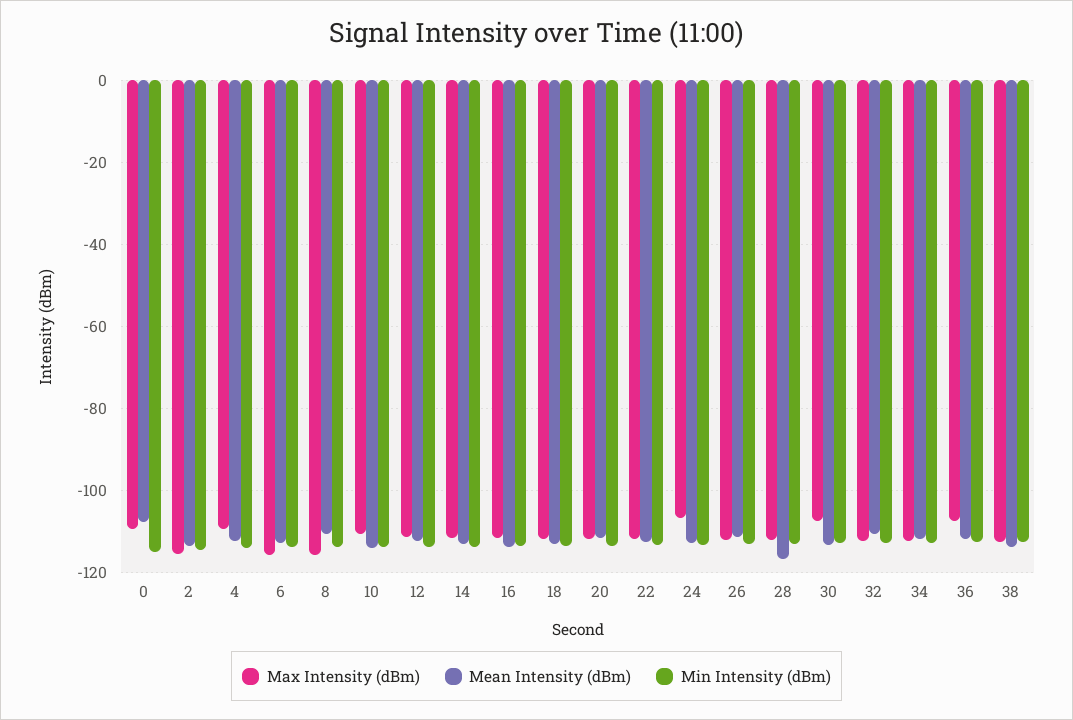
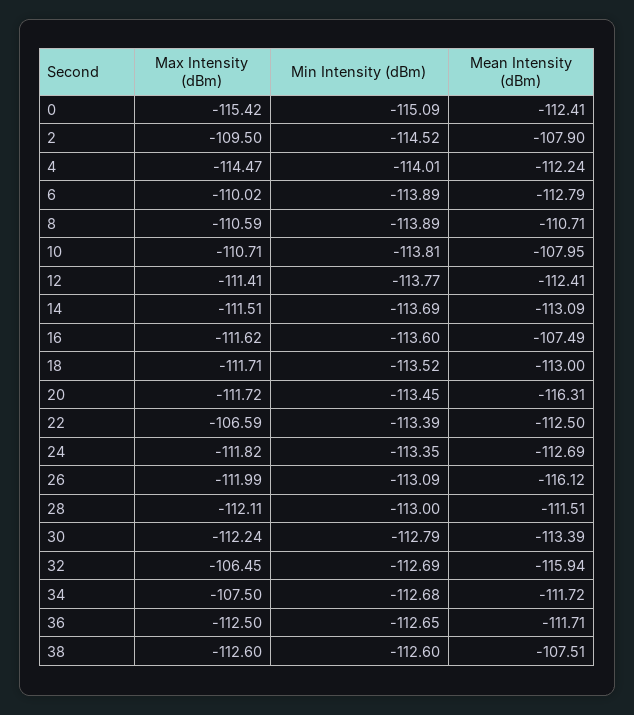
Max Intensity (dBm), 0: -110 -> -115.42
Mean Intensity (dBm), 0: -108 -> -112.41
Max Intensity (dBm), 2: -116 -> -109.5
Mean Intensity (dBm), 2: -114 -> -107.9
Max Intensity (dBm), 4: -110 -> -114.47
Max Intensity (dBm), 6: -116 -> -110.02
Max Intensity (dBm), 8: -116 -> -110.59
Mean Intensity (dBm), 10: -114 -> -107.95
Mean Intensity (dBm), 16: -114 -> -107.49
Mean Intensity (dBm), 20: -112 -> -116.31
Max Intensity (dBm), 22: -112 -> -106.59
Max Intensity (dBm), 24: -106 -> -111.82
Mean Intensity (dBm), 26: -112 -> -116.12
Mean Intensity (dBm), 28: -116 -> -111.51
Max Intensity (dBm), 30: -108 -> -112.24
Max Intensity (dBm), 32: -112 -> -106.45
Mean Intensity (dBm), 32: -110 -> -115.94
Max Intensity (dBm), 34: -112 -> -107.5
Max Intensity (dBm), 36: -108 -> -112.5
Mean Intensity (dBm), 38: -114 -> -107.51

